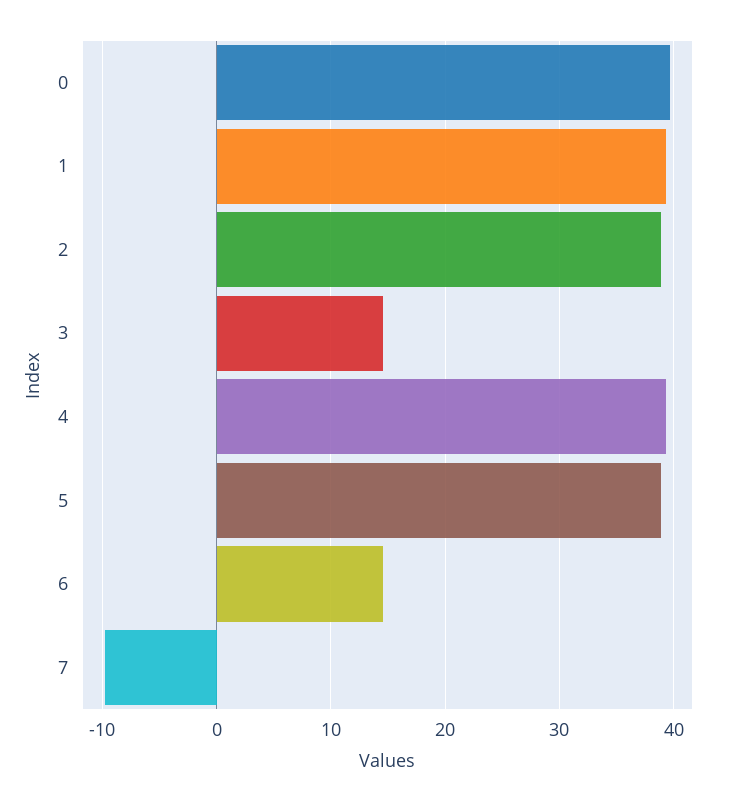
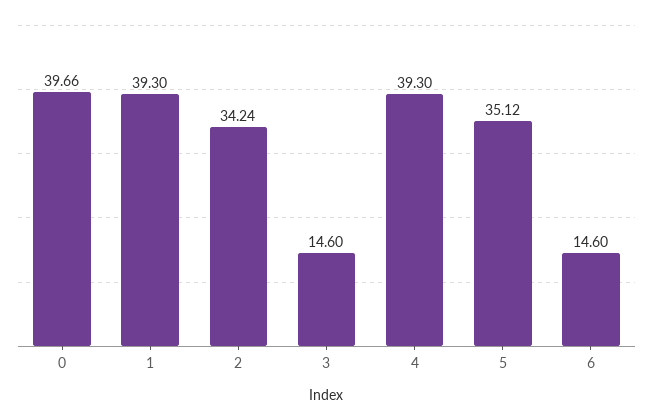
2: 39 -> 34.24
5: 39 -> 35.12
7: -10 -> none

